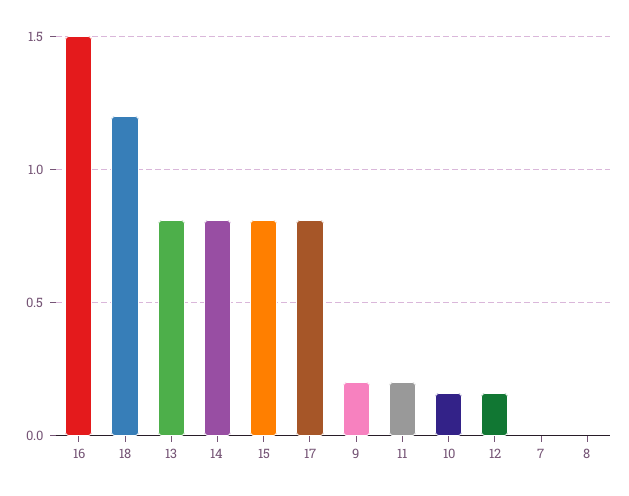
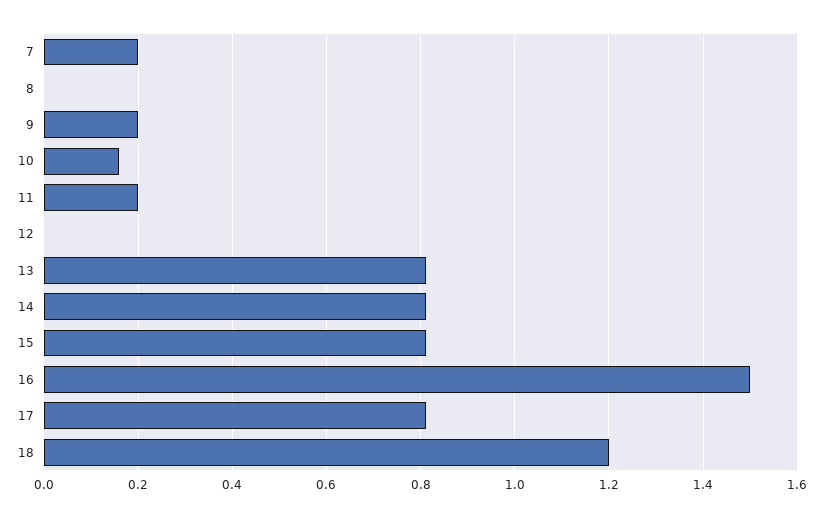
12: 0.15 -> 0
7: 0 -> 0.2

